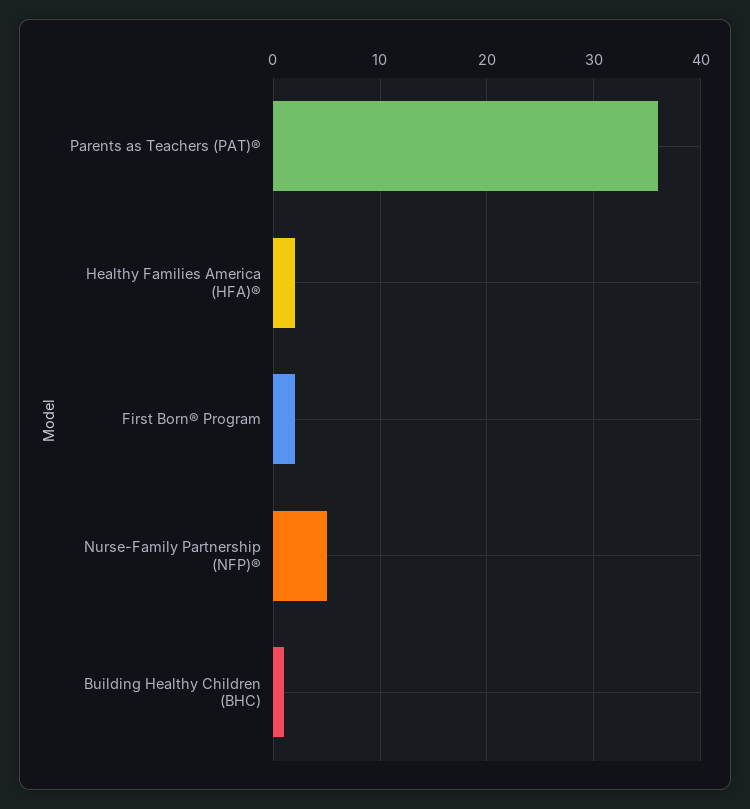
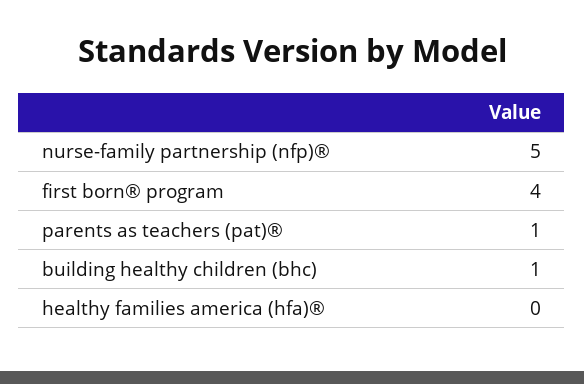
Parents as Teachers (PAT)®: 36 -> 1
Healthy Families America (HFA)®: 2 -> 0
First Born® Program: 2 -> 4

